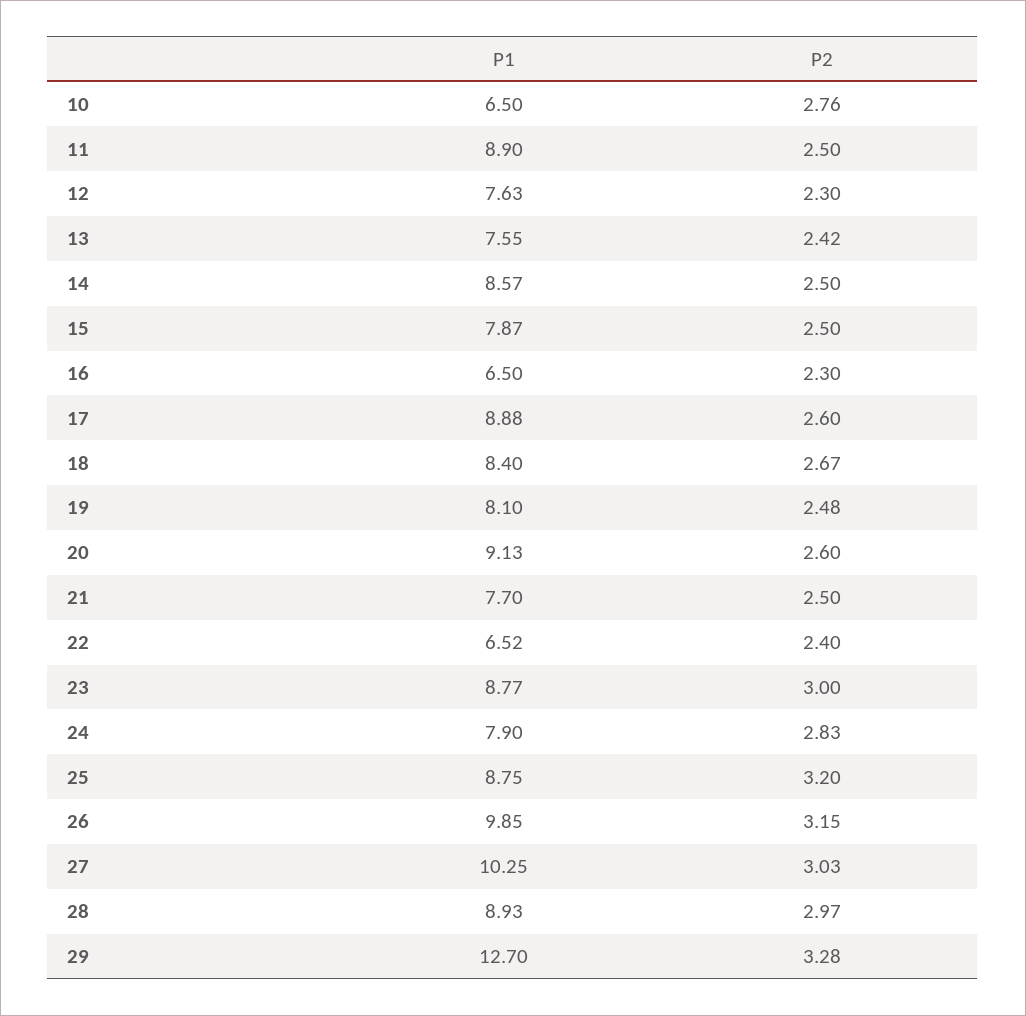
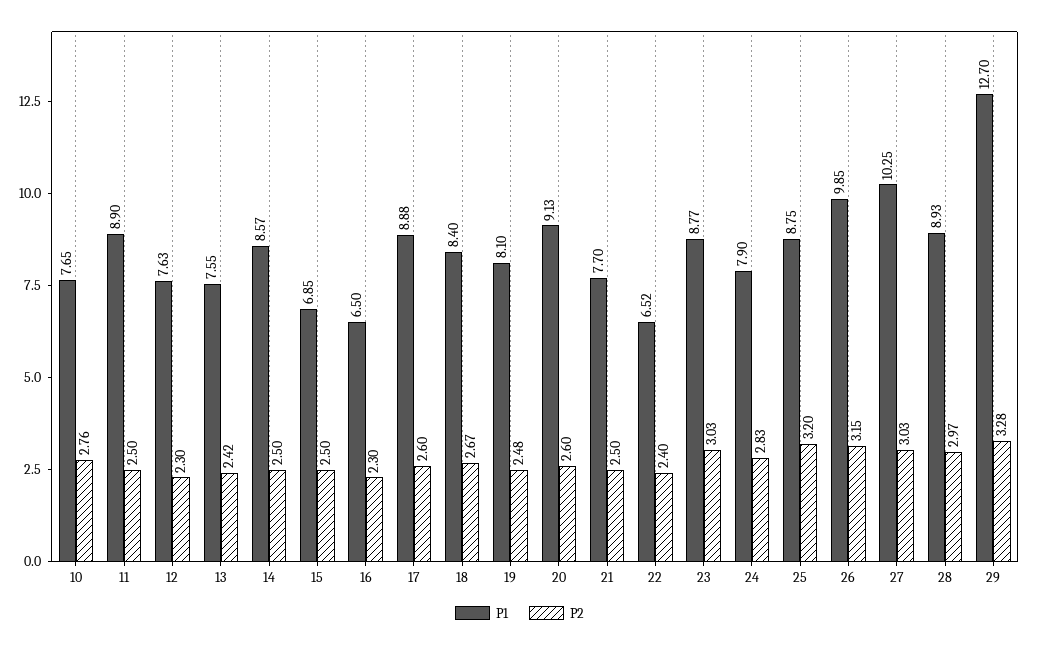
P1, 10: 6.5 -> 7.65
P1, 15: 7.87 -> 6.85
P2, 23: 3 -> 3.03

